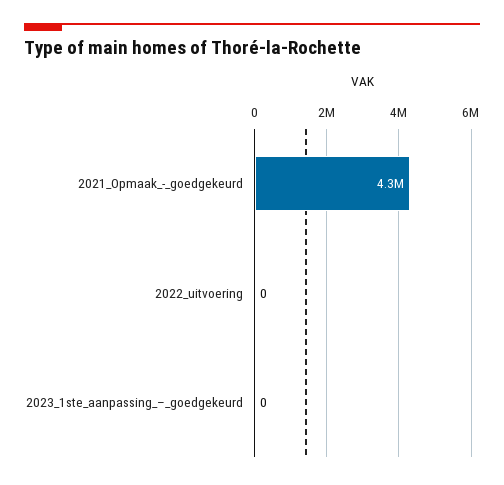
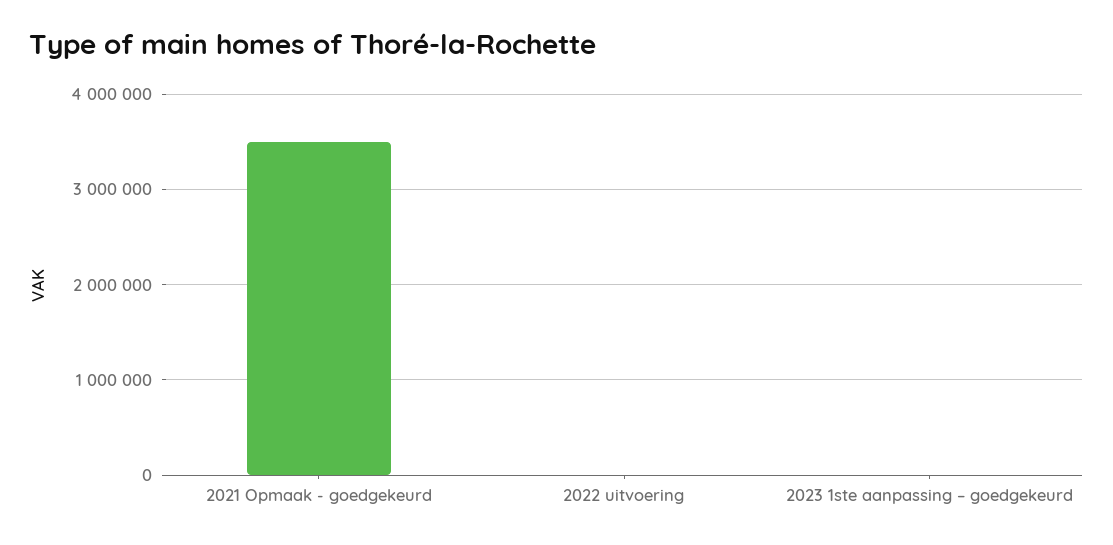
2021_Opmaak_-_goedgekeurd: 4300000 -> 3500000

